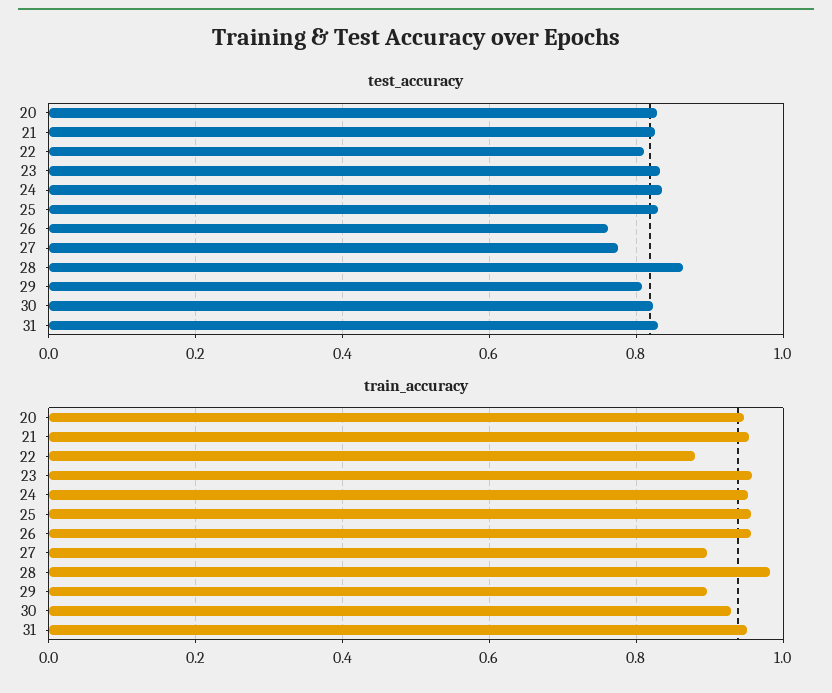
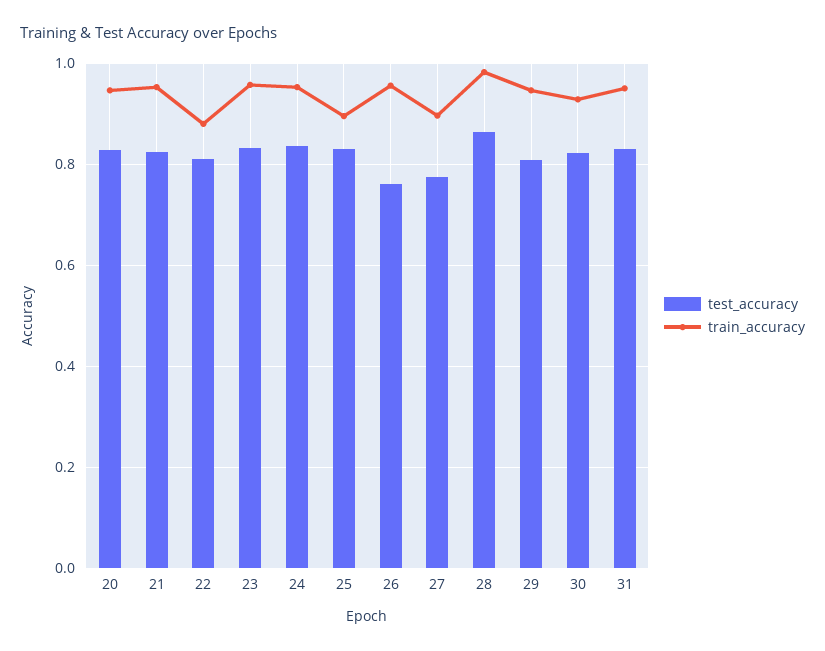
train_accuracy, 25: 0.96 -> 0.9
train_accuracy, 29: 0.9 -> 0.94

